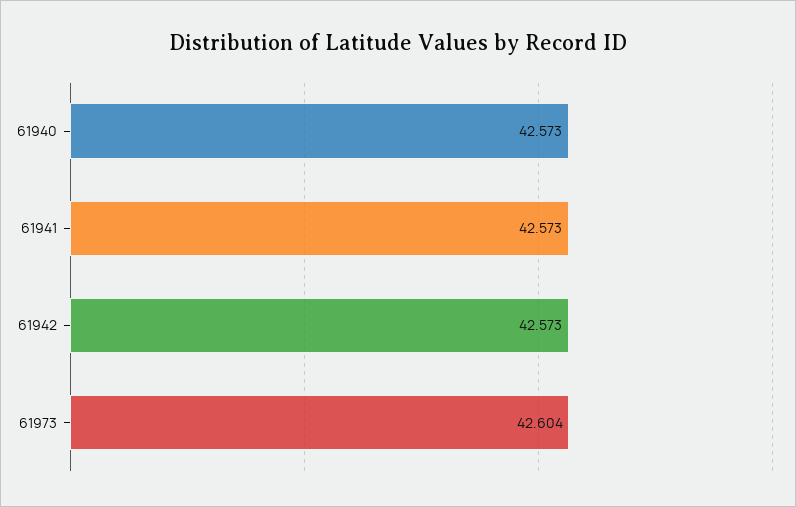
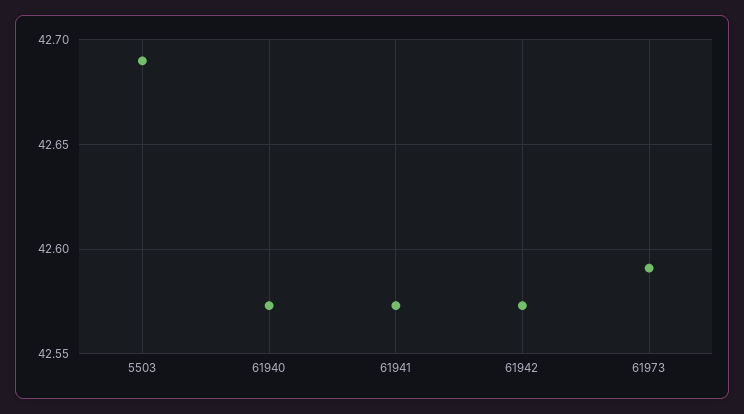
61973: 42.604 -> 42.59
5503: none -> 42.69

